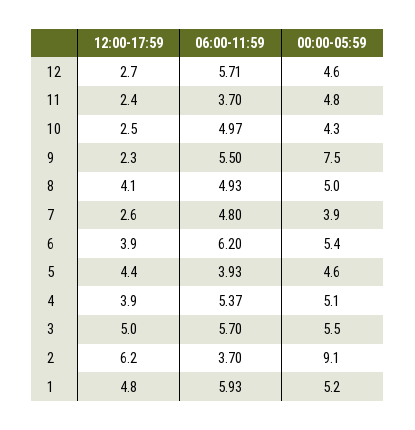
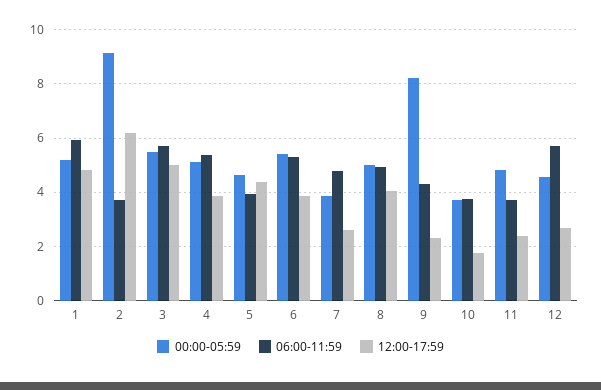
12:00-17:59, 10: 2.5 -> 1.75
06:00-11:59, 10: 4.97 -> 3.75
00:00-05:59, 10: 4.3 -> 3.75
06:00-11:59, 9: 5.5 -> 4.25
00:00-05:59, 9: 7.5 -> 8.25
06:00-11:59, 6: 6.2 -> 5.25

